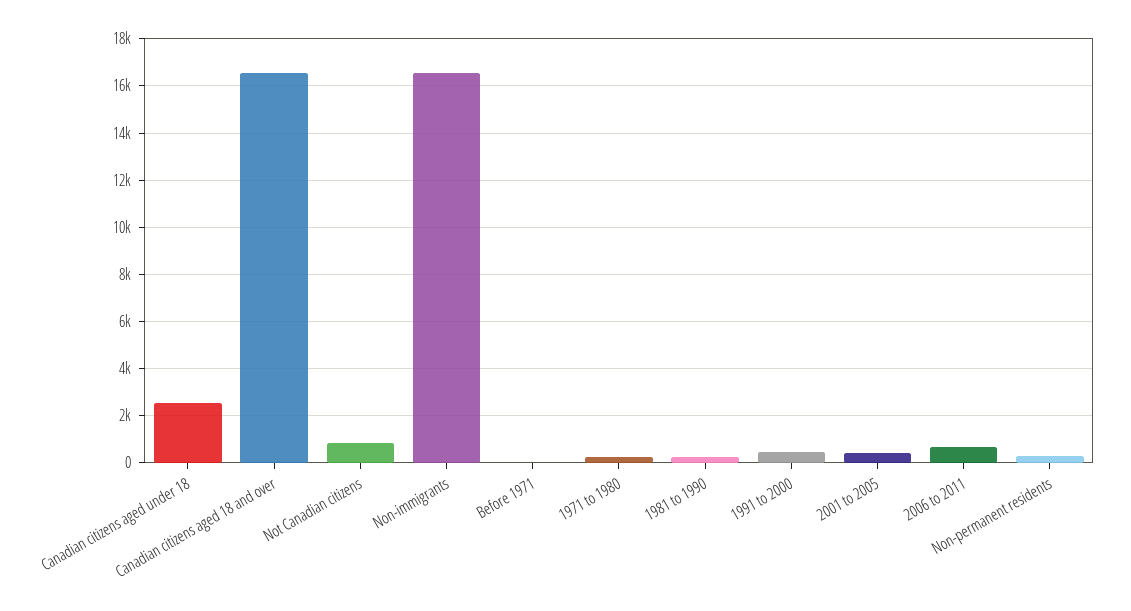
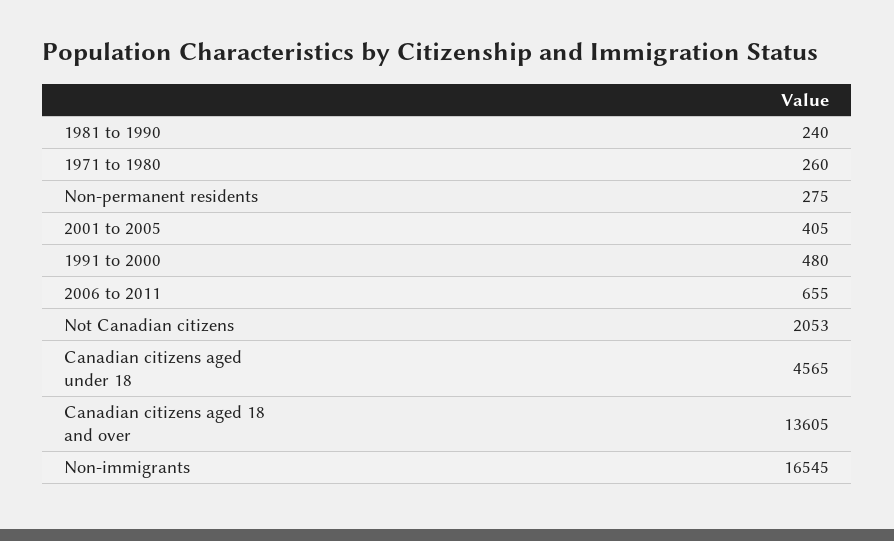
Canadian citizens aged under 18: 2500 -> 4565
Canadian citizens aged 18 and over: 16500 -> 13605
Not Canadian citizens: 1000 -> 2053
Before 1971: 0 -> none

